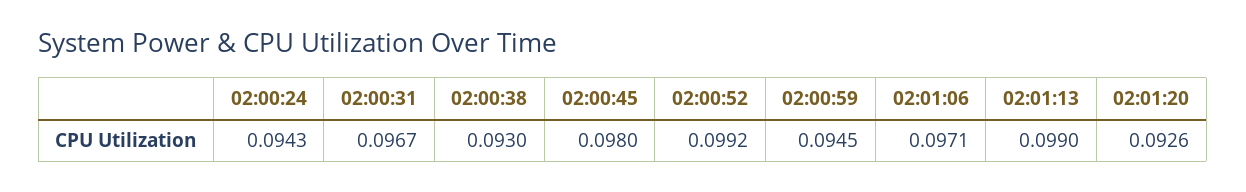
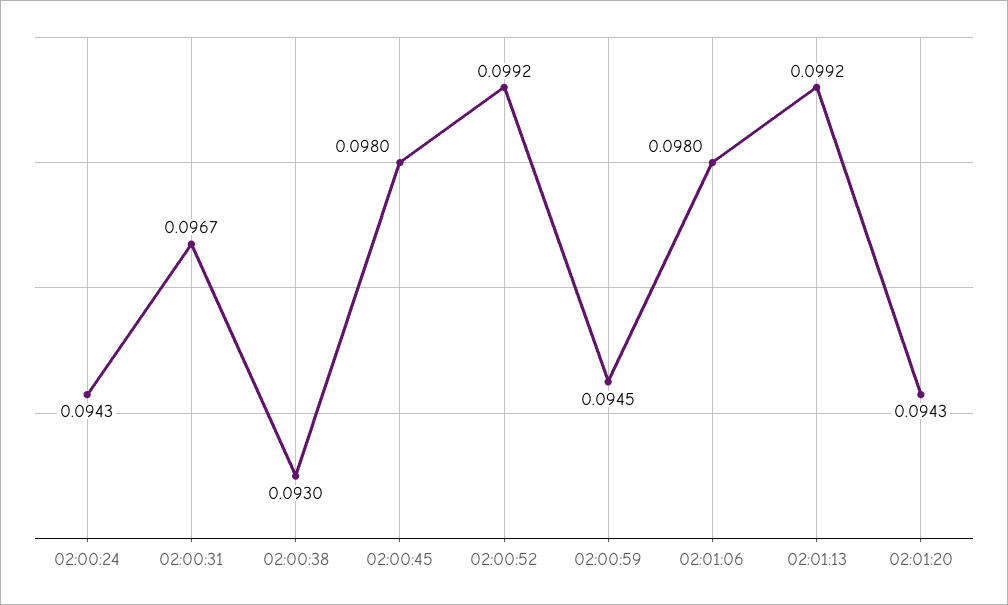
02:01:06: 0.0971 -> 0.098
02:01:13: 0.099 -> 0.0992
02:01:20: 0.0926 -> 0.0943

